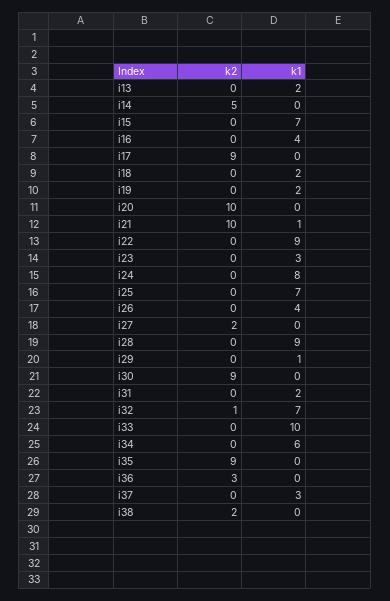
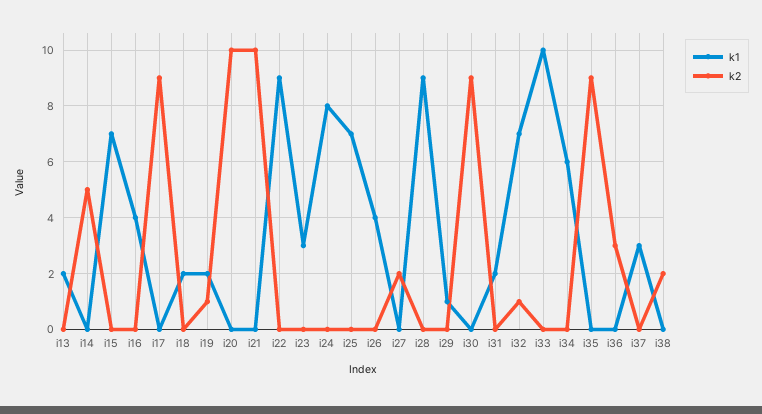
k2, i19: 0 -> 1
k1, i21: 1 -> 0

